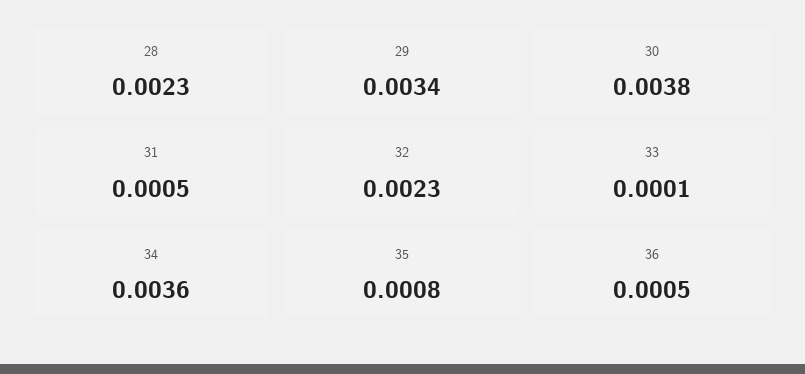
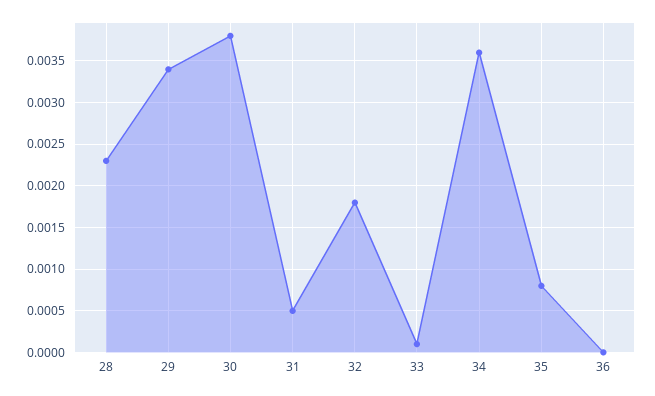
32: 0.0023 -> 0.0018
36: 0.0005 -> 0

